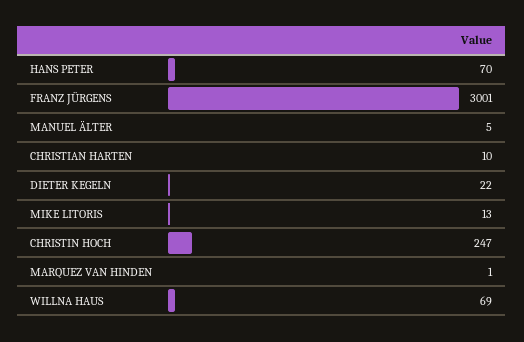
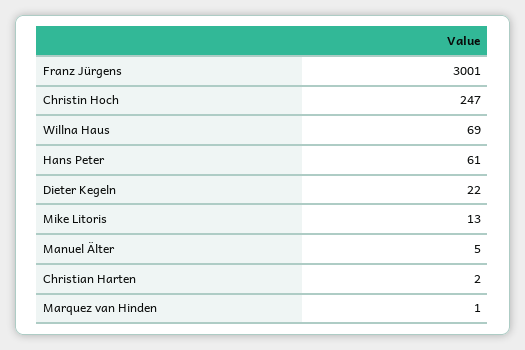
HANS PETER: 70 -> 61
CHRISTIAN HARTEN: 10 -> 2

